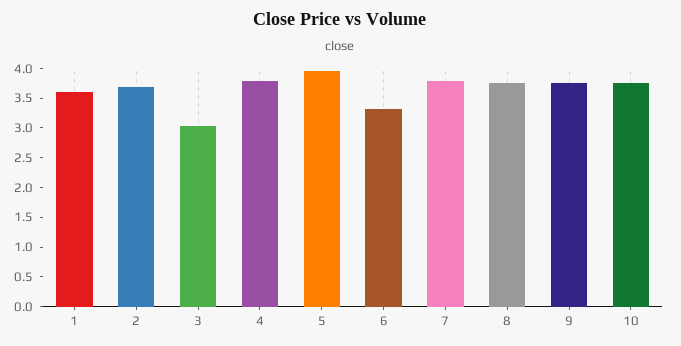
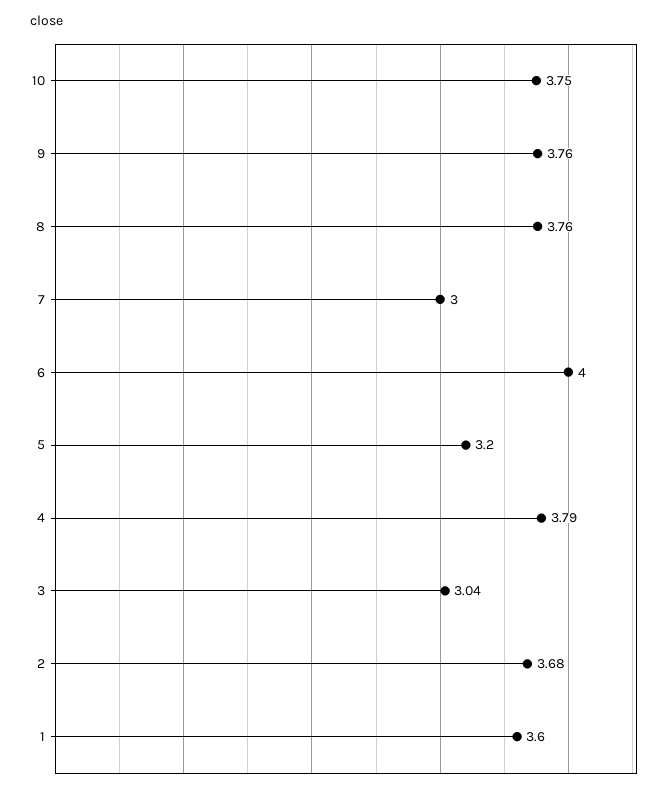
5: 4 -> 3.2
6: 3.25 -> 4
7: 3.75 -> 3

